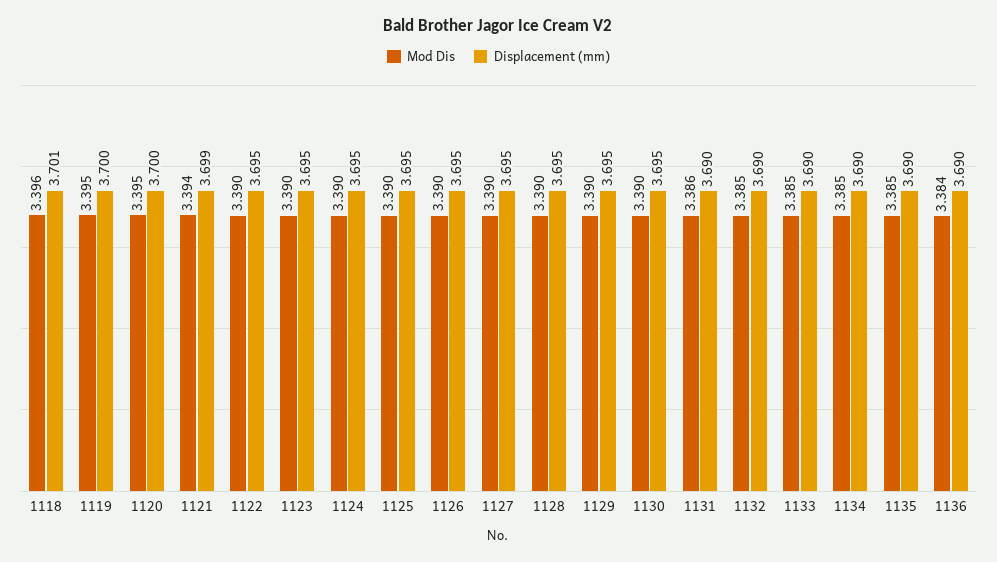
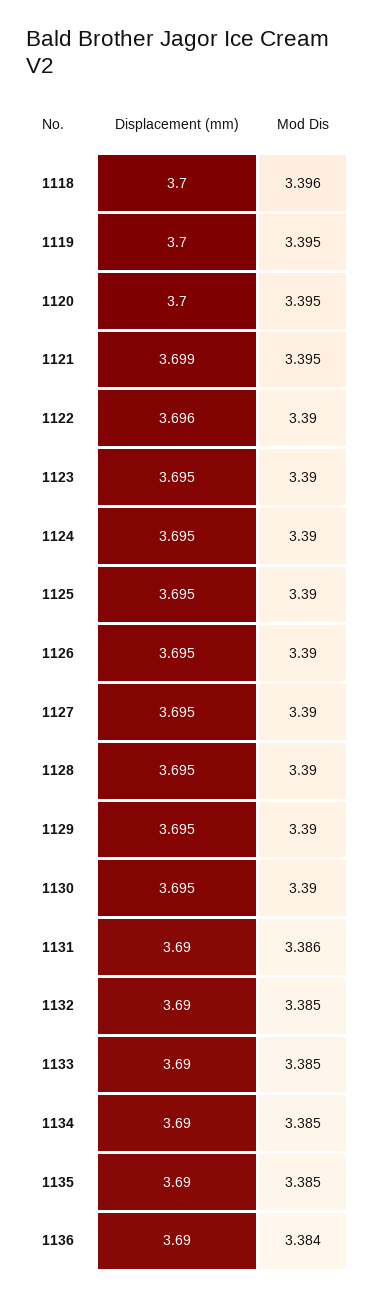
Displacement (mm), 1118: 3.701 -> 3.7
Mod Dis, 1121: 3.394 -> 3.395
Displacement (mm), 1122: 3.695 -> 3.696

